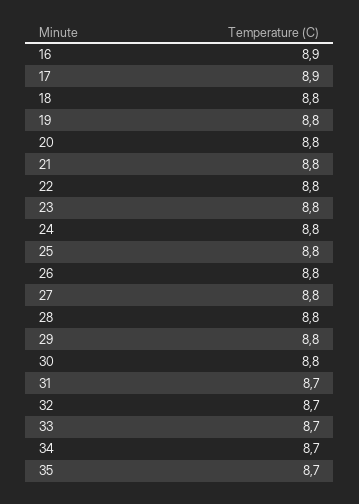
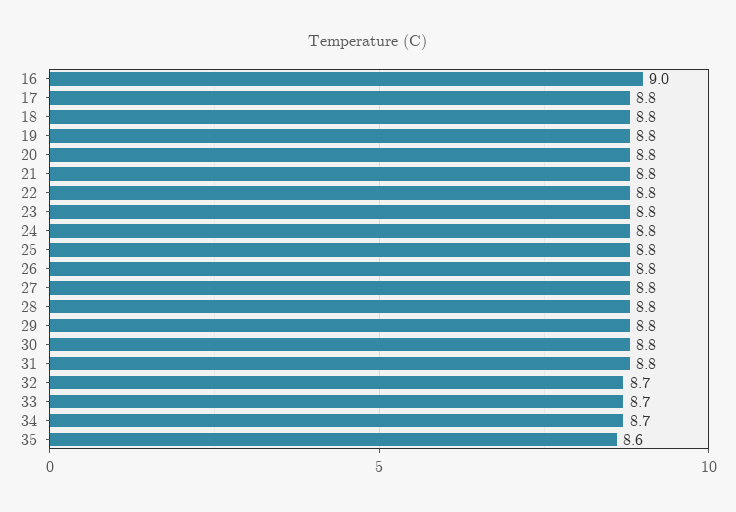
16: 8.9 -> 9
17: 8.9 -> 8.8
31: 8.7 -> 8.8
35: 8.7 -> 8.6

